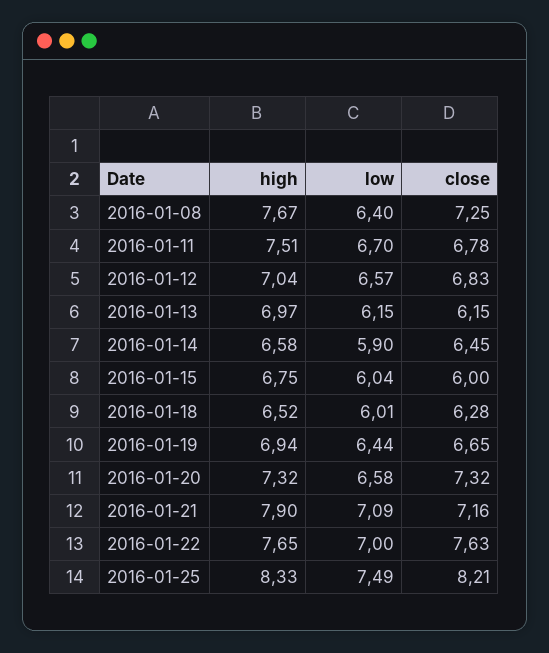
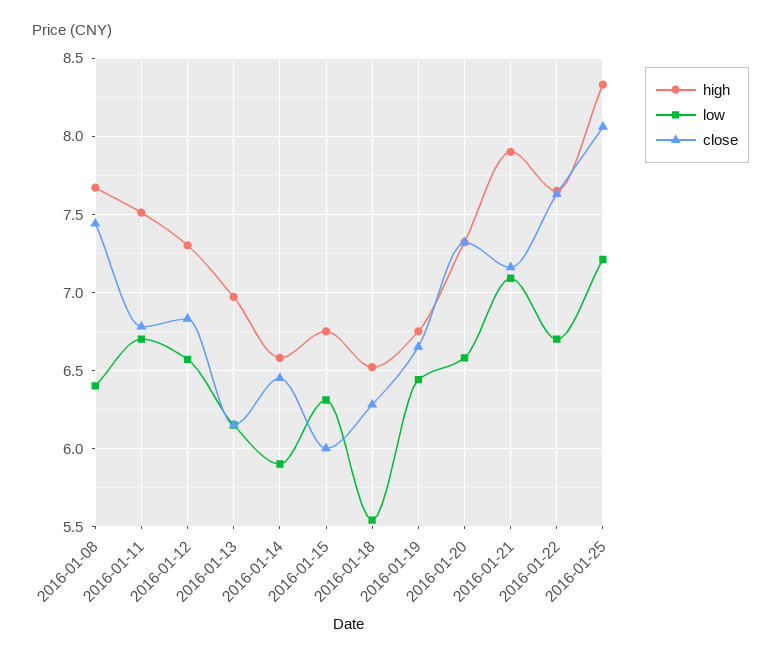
close, 2016-01-08: 7.25 -> 7.45
high, 2016-01-12: 7.04 -> 7.3
low, 2016-01-15: 6.04 -> 6.3
low, 2016-01-18: 6.01 -> 5.55
high, 2016-01-19: 6.94 -> 6.75
low, 2016-01-22: 7 -> 6.7
low, 2016-01-25: 7.49 -> 7.2
close, 2016-01-25: 8.21 -> 8.05

